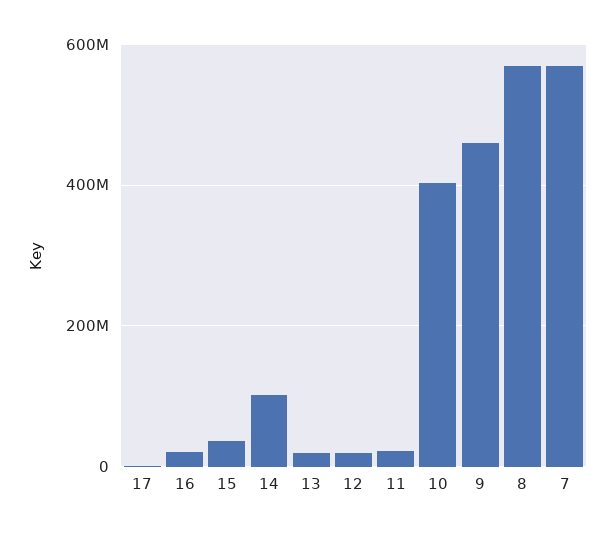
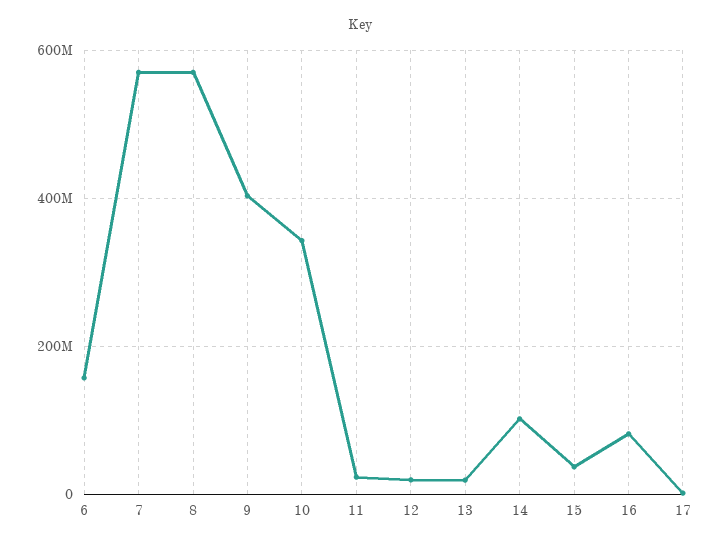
16: 20000000 -> 80000000
10: 400000000 -> 340000000
9: 460000000 -> 400000000
6: none -> 160000000

